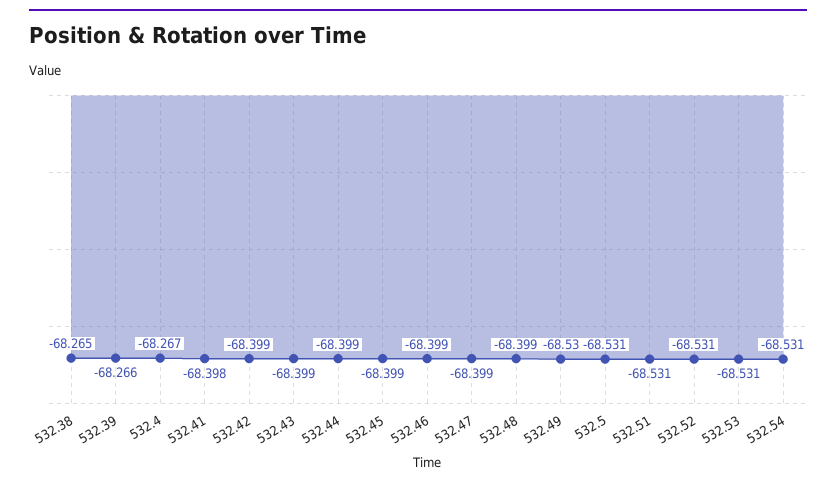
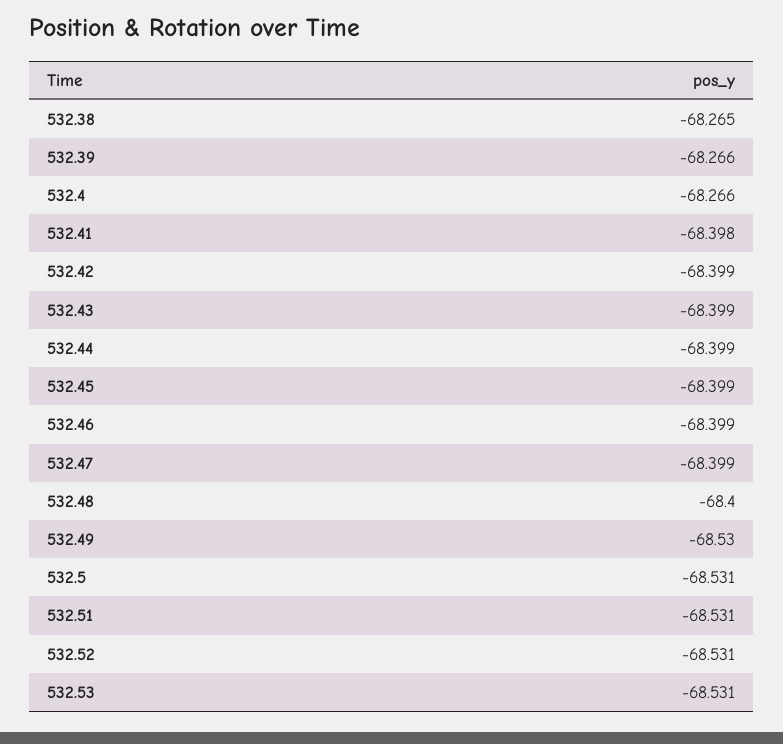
532.4: -68.267 -> -68.266
532.48: -68.399 -> -68.4
532.54: -68.531 -> none

